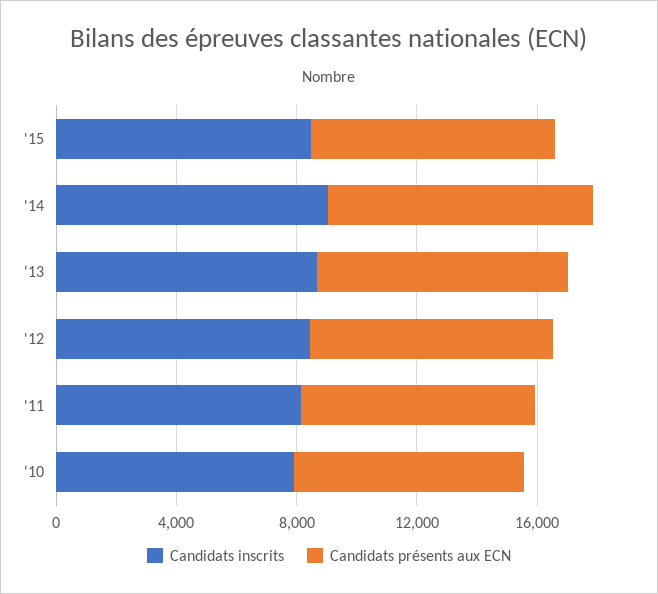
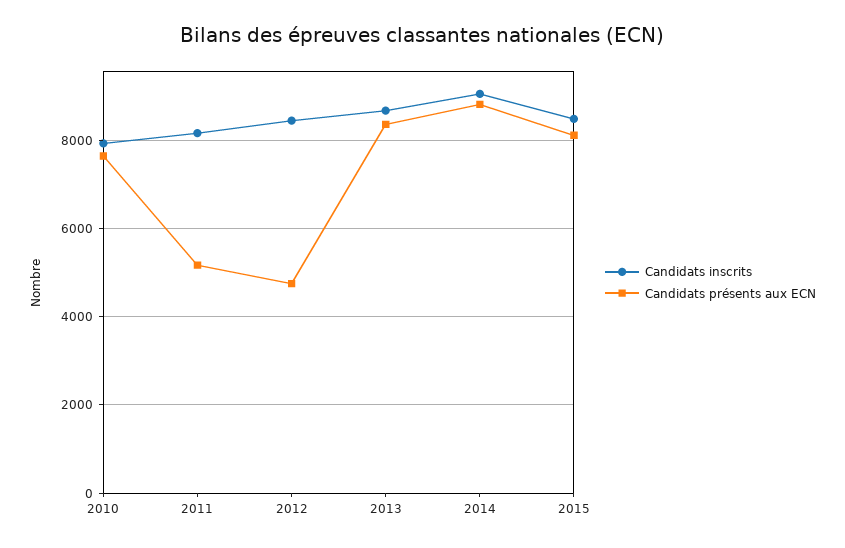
Candidats présents aux ECN, '12: 8000 -> 4800
Candidats présents aux ECN, '11: 8000 -> 5200

